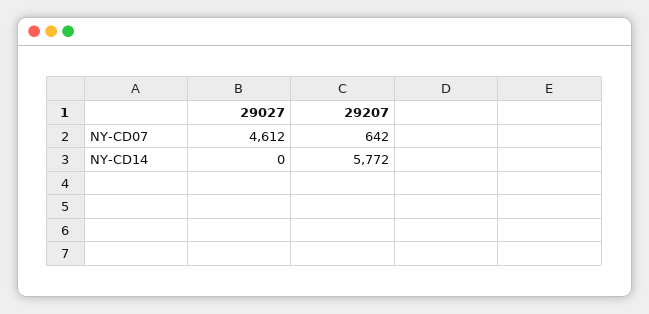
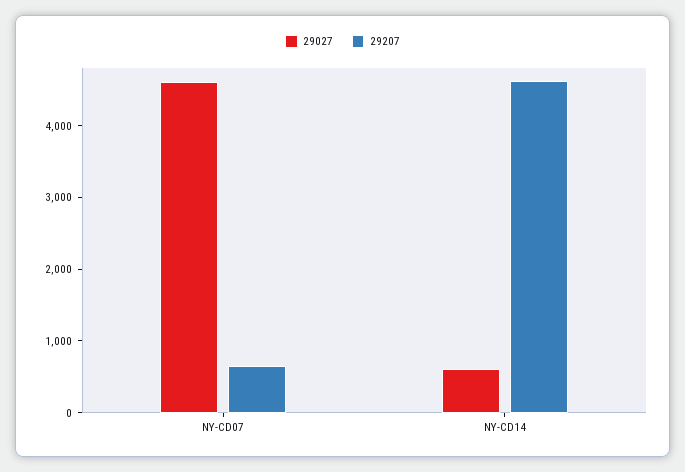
29027, NY-CD14: 0 -> 600
29207, NY-CD14: 5772 -> 4600

